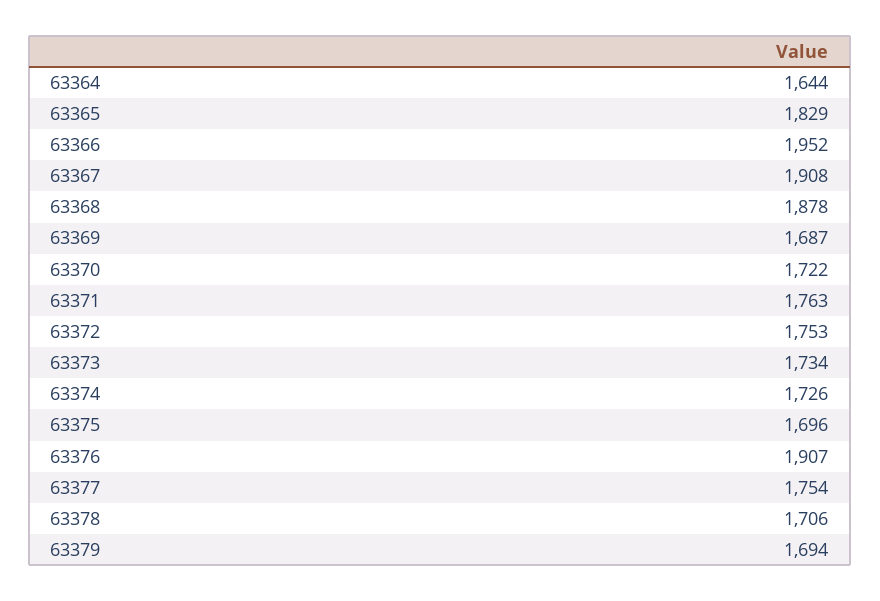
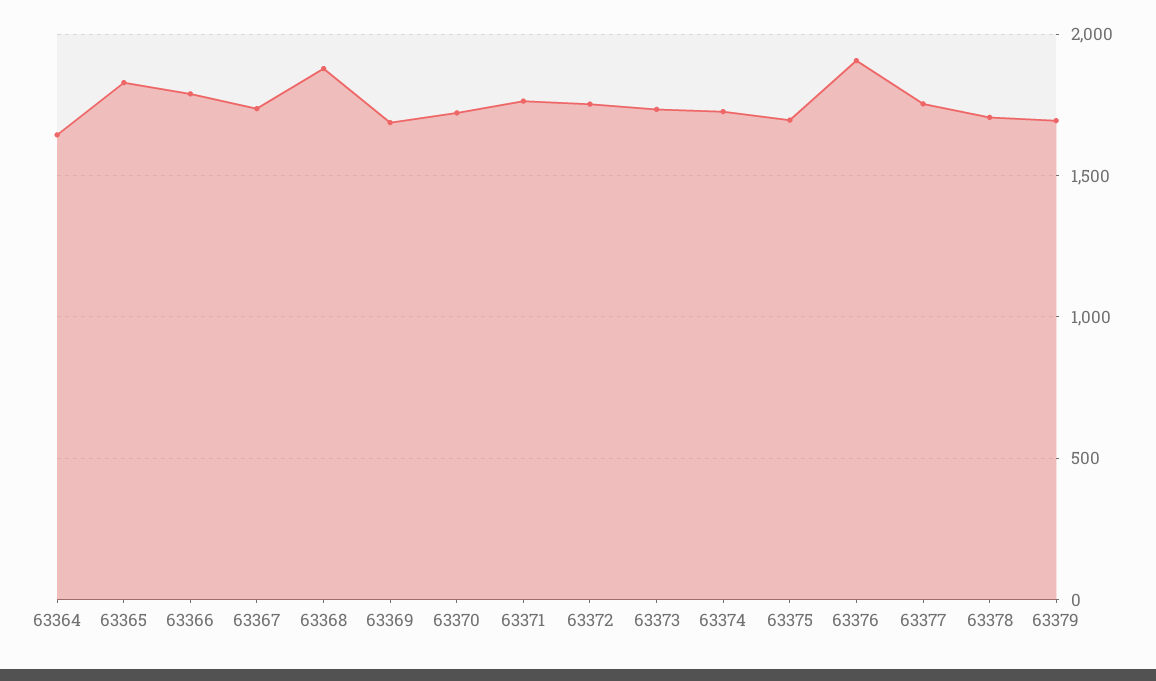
63366: 1952 -> 1800
63367: 1908 -> 1750

